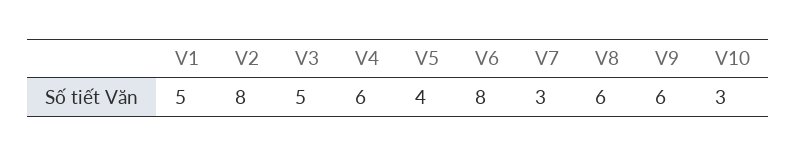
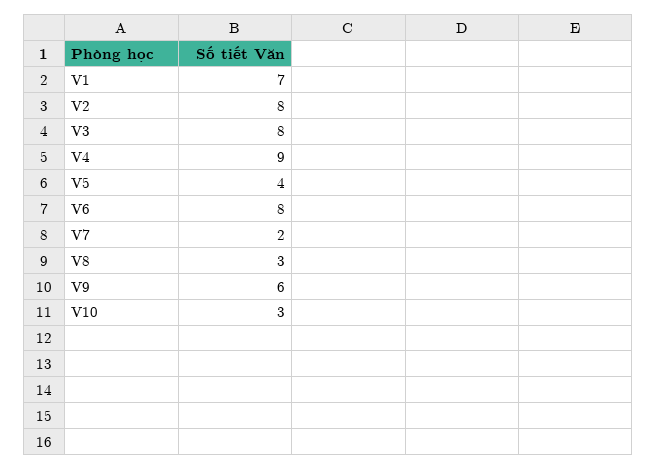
V1: 5 -> 7
V3: 5 -> 8
V4: 6 -> 9
V7: 3 -> 2
V8: 6 -> 3

